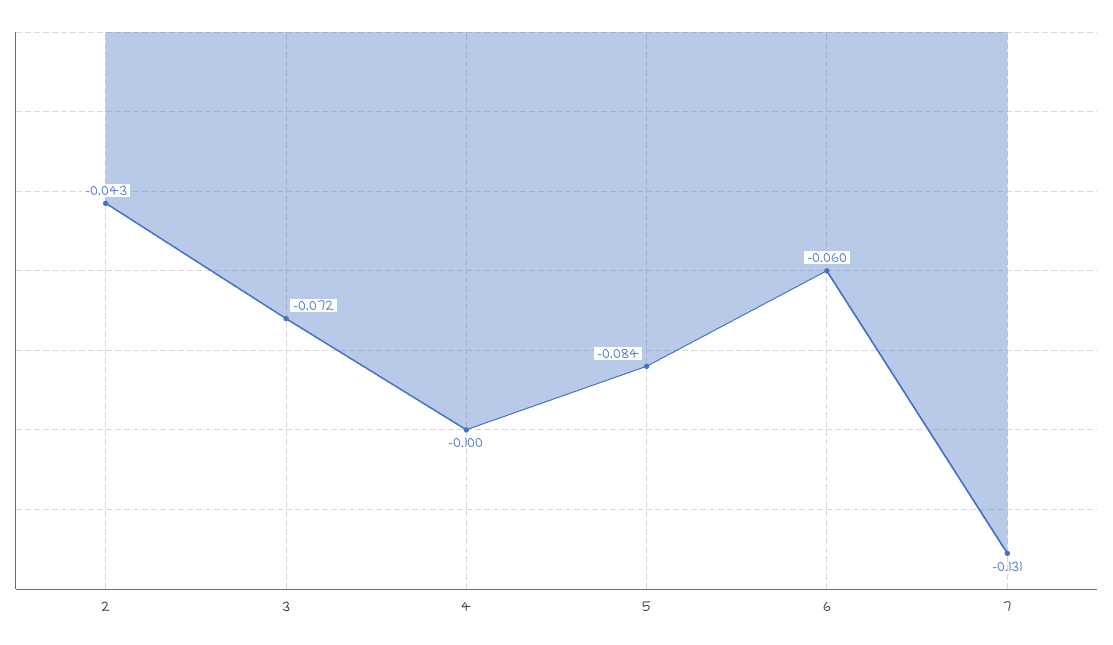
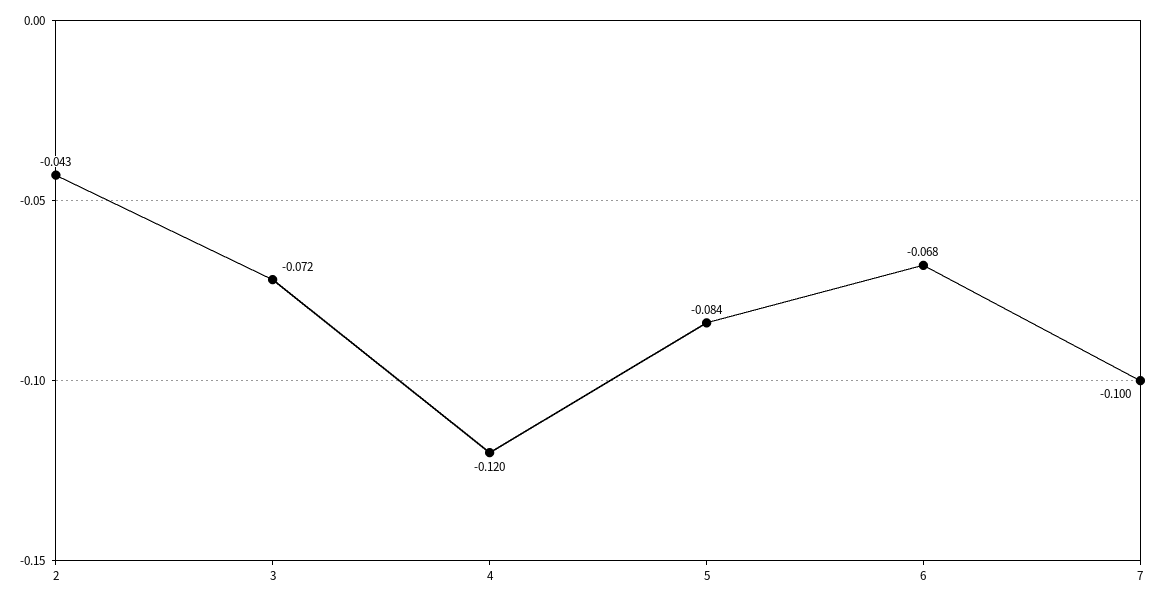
4: -0.1 -> -0.12
6: -0.06 -> -0.068
7: -0.131 -> -0.1

